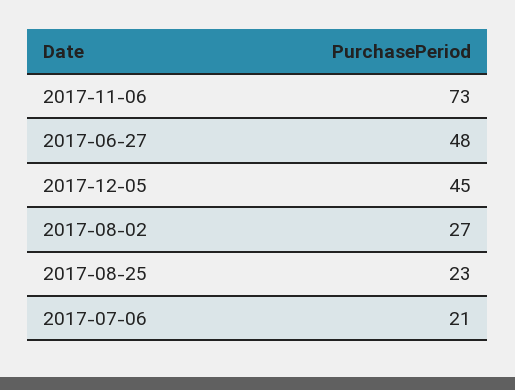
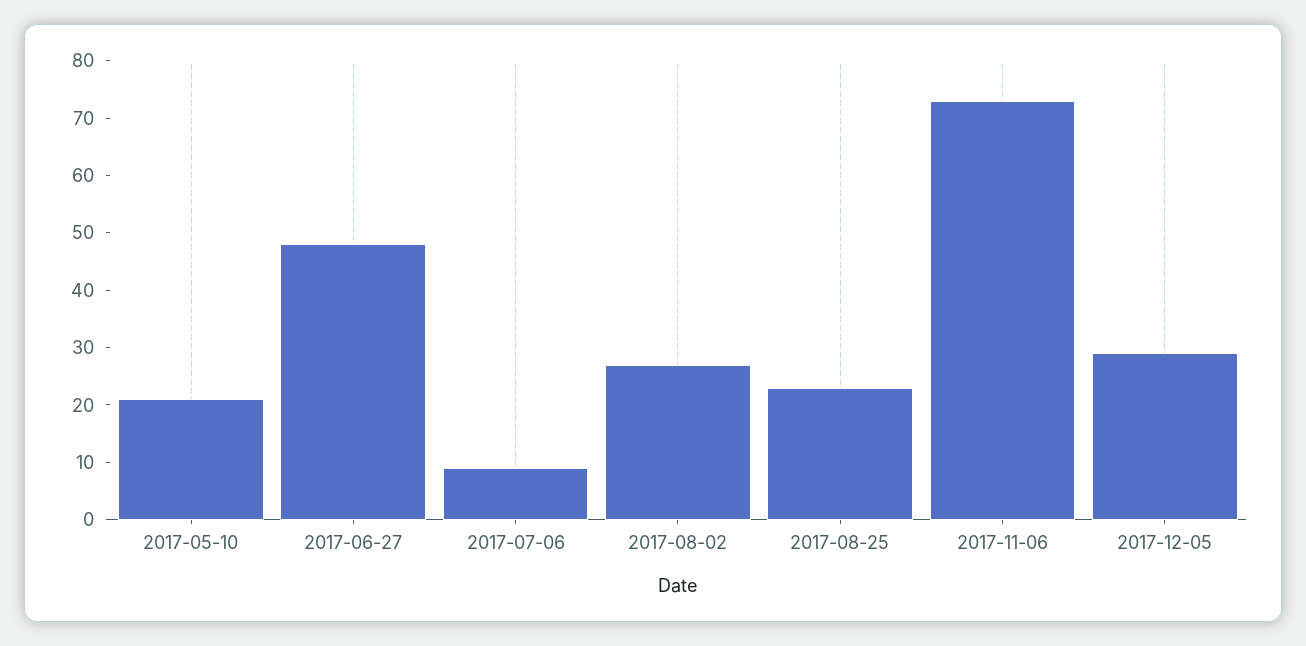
2017-12-05: 45 -> 30
2017-07-06: 21 -> 10
2017-05-10: none -> 20

